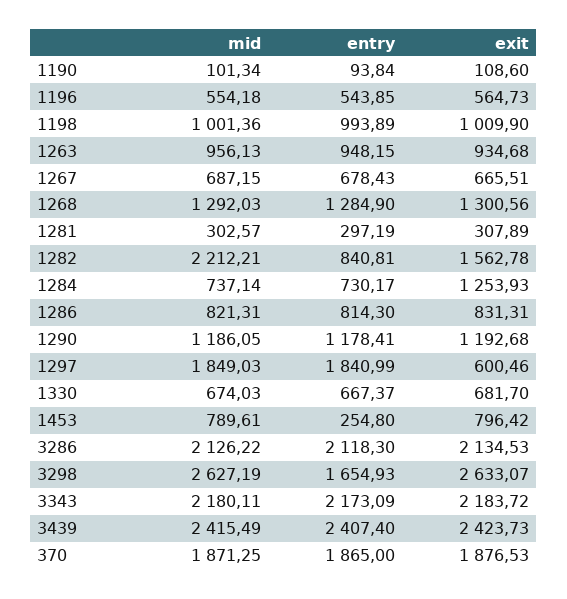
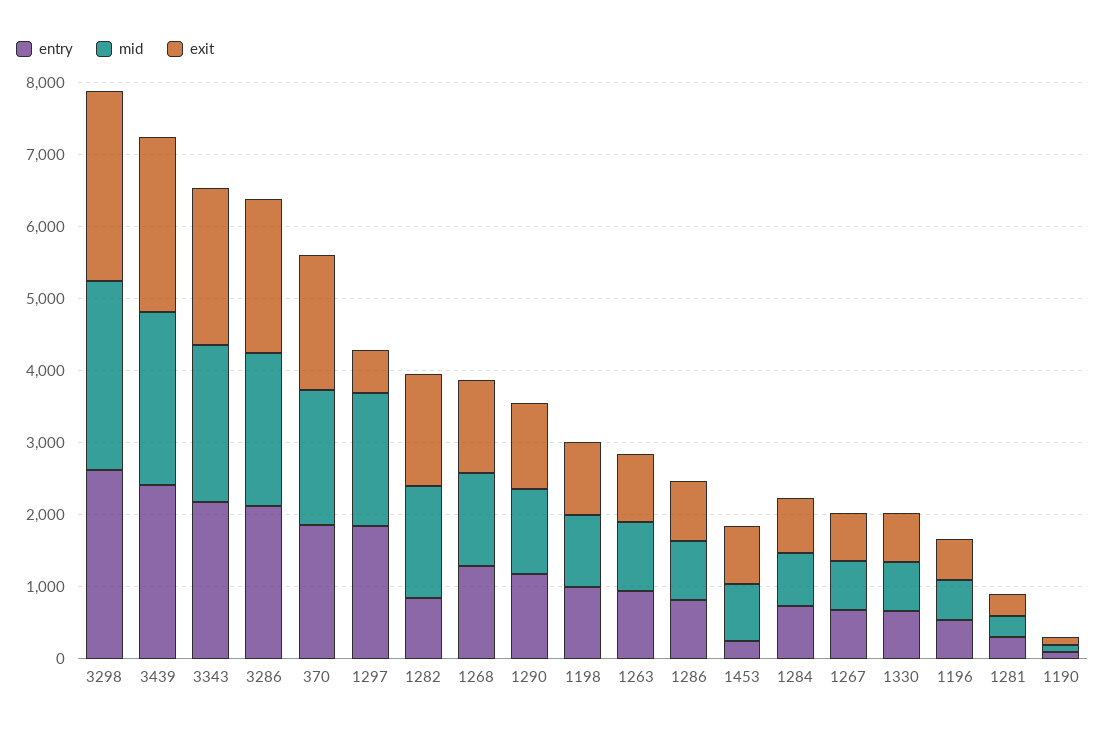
mid, 1282: 2212.21 -> 1600
exit, 1284: 1253.93 -> 800
entry, 3298: 1654.93 -> 2600

